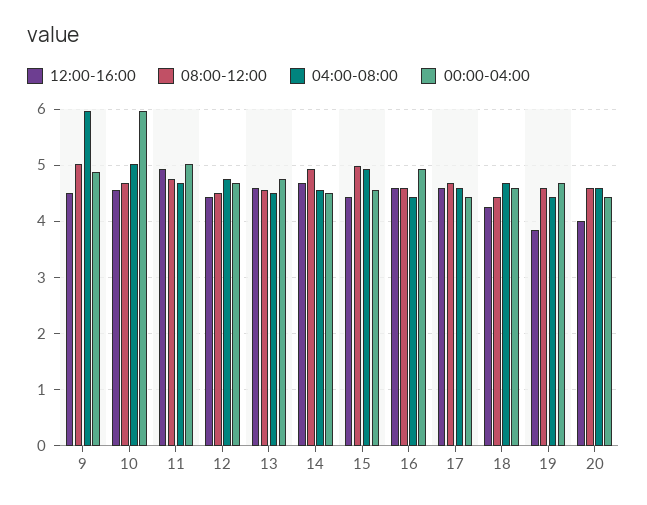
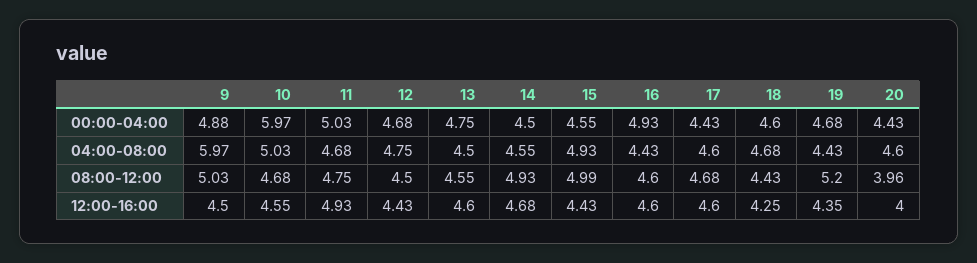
12:00-16:00, 19: 3.8 -> 4.35
08:00-12:00, 19: 4.6 -> 5.2
08:00-12:00, 20: 4.6 -> 3.96

